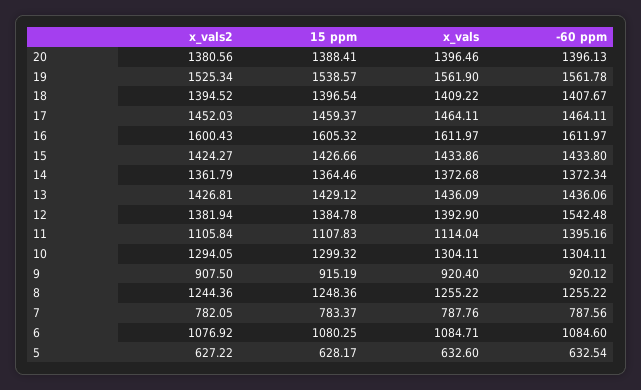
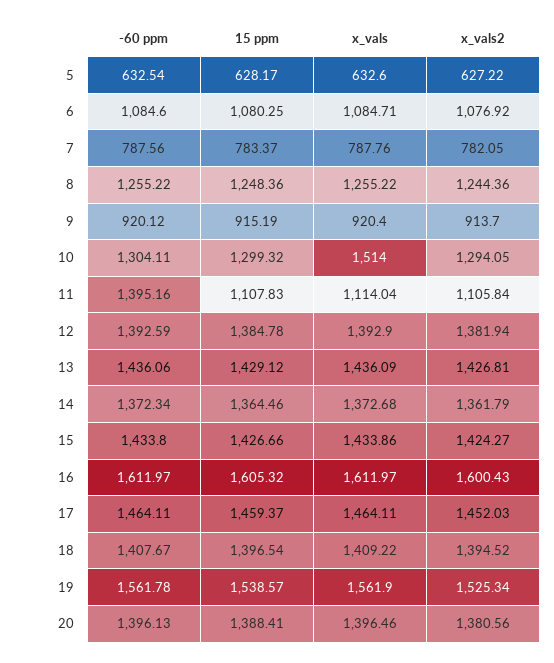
-60 ppm, 12: 1542.48 -> 1392.59
x_vals, 10: 1304.11 -> 1514
x_vals2, 9: 907.5 -> 913.7

